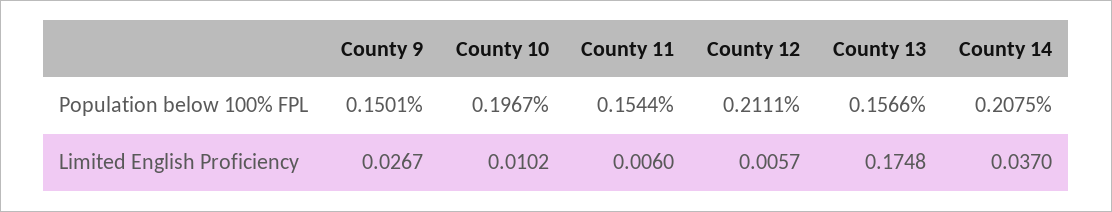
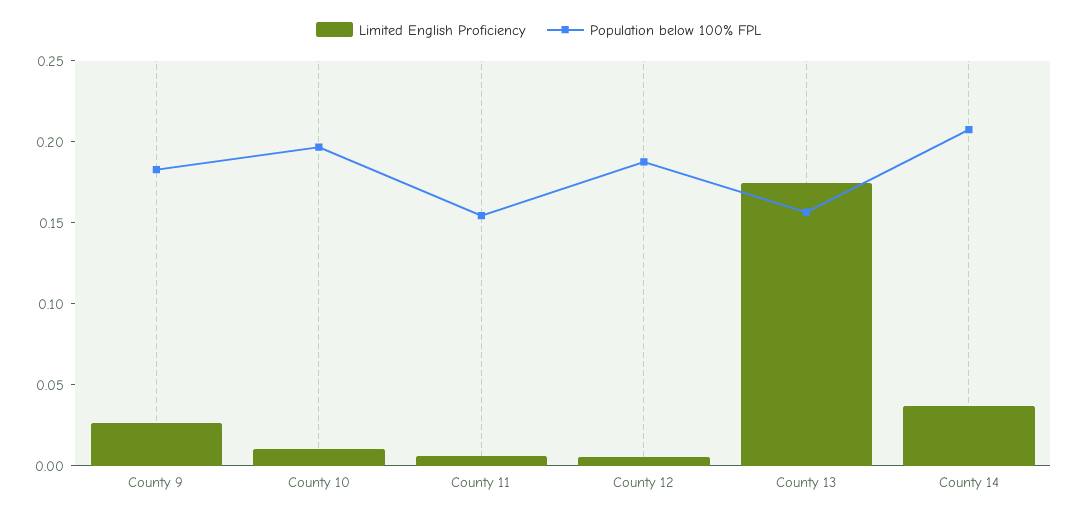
Population below 100% FPL, County 9: 0.1501 -> 0.18
Population below 100% FPL, County 12: 0.2111 -> 0.19

